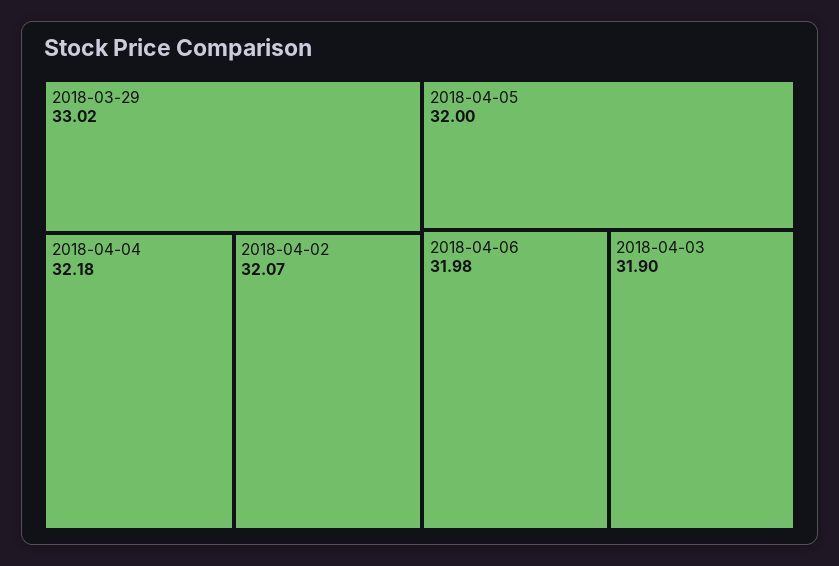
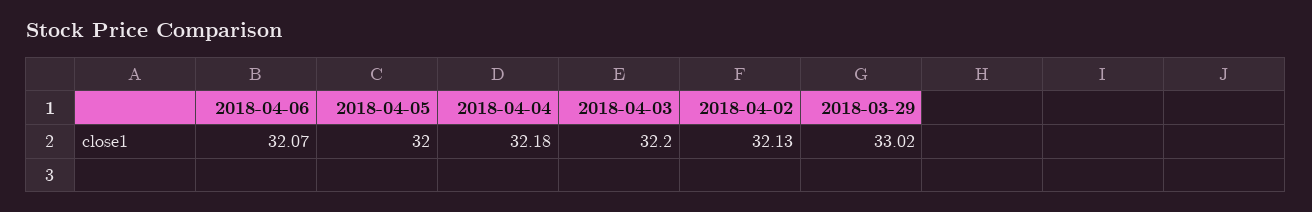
2018-04-02: 32.07 -> 32.13
2018-04-06: 31.98 -> 32.07
2018-04-03: 31.9 -> 32.2

